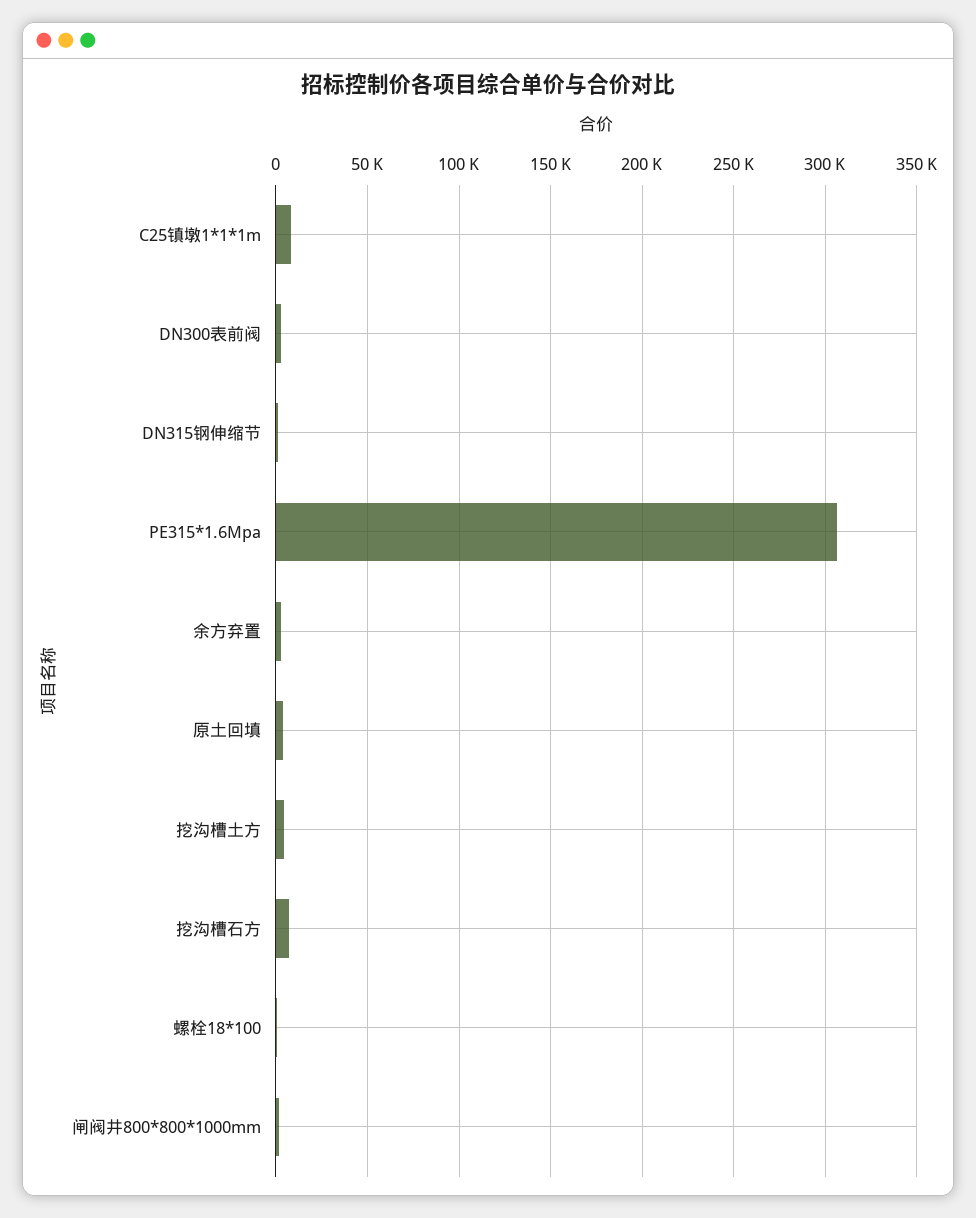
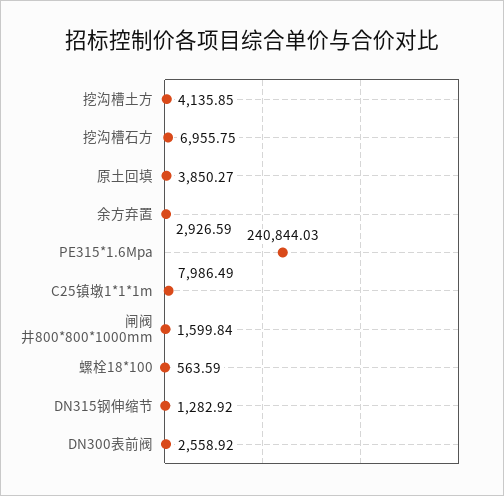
PE315*1.6Mpa: 305000 -> 240844.03

